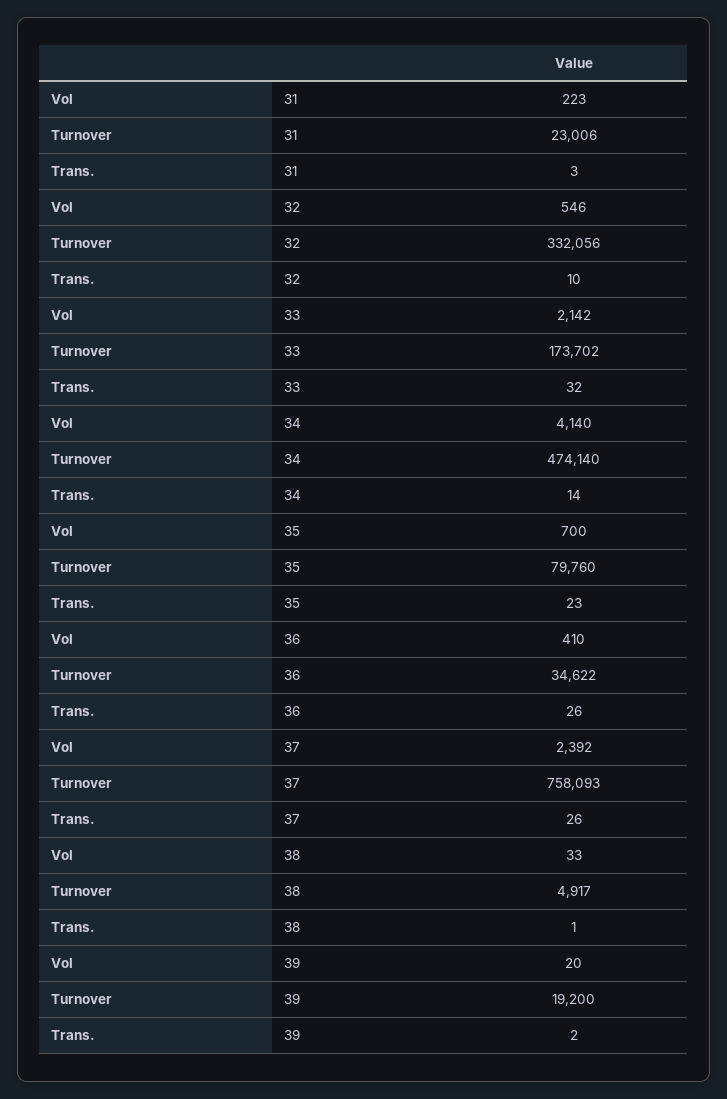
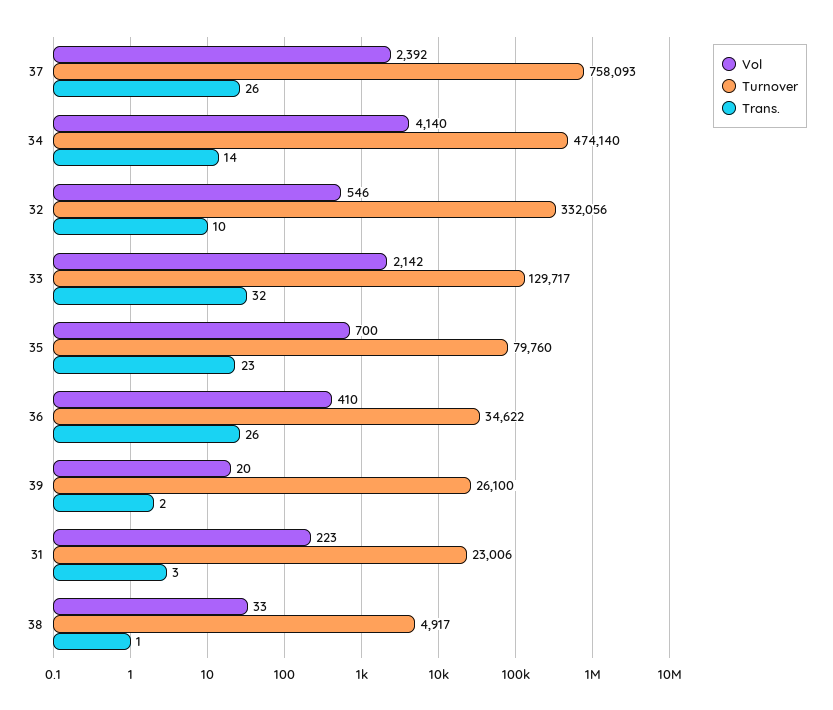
Turnover, 33: 173702 -> 129717
Turnover, 39: 19200 -> 26100

